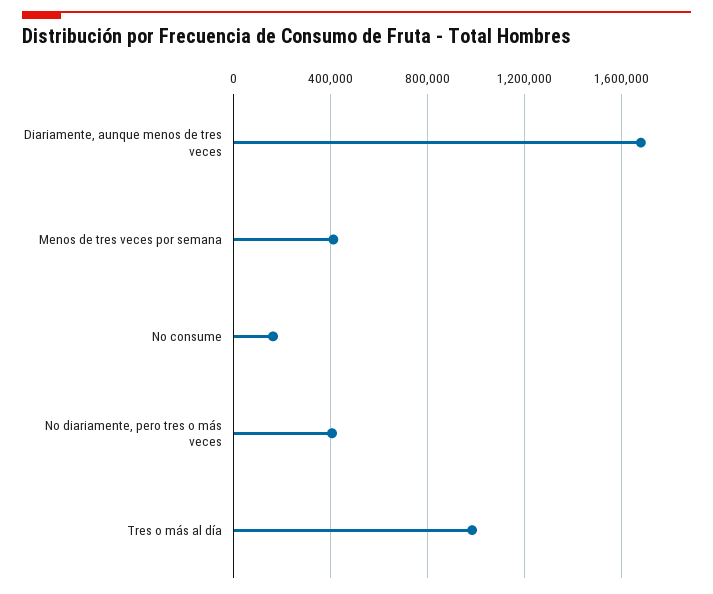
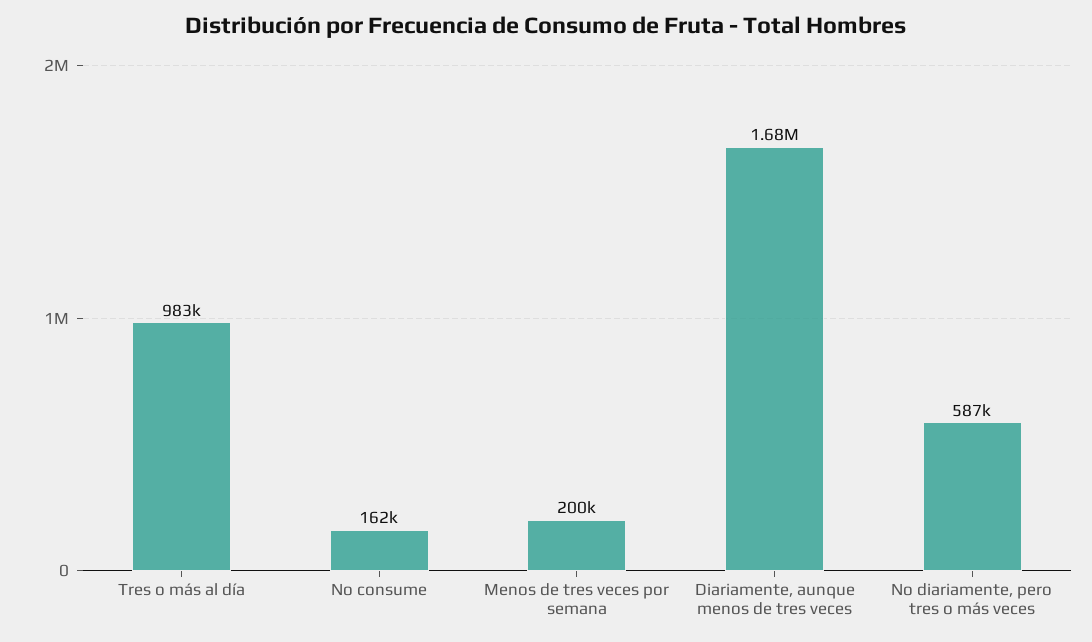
Menos de tres veces por semana: 400000 -> 200000
No diariamente, pero tres o más veces: 400000 -> 587000

